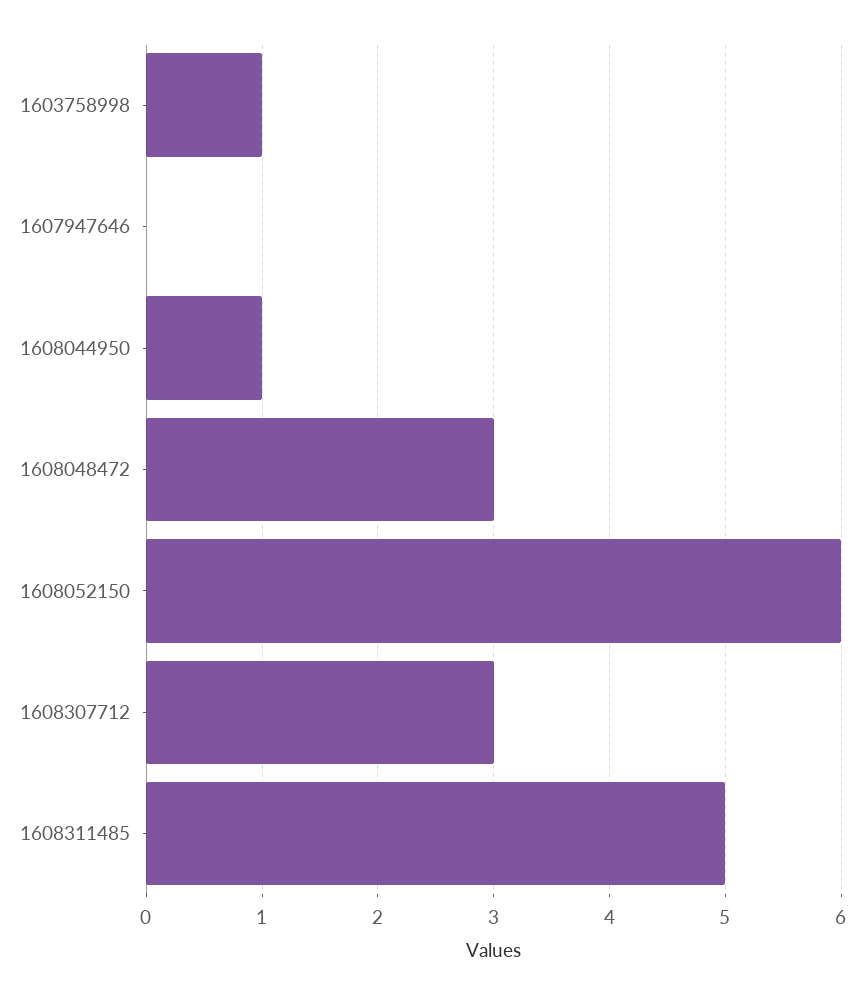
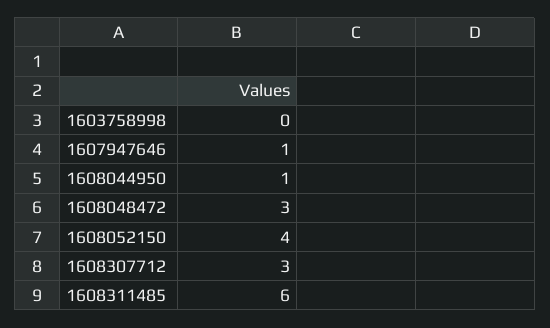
1603758998: 1 -> 0
1607947646: 0 -> 1
1608052150: 6 -> 4
1608311485: 5 -> 6

